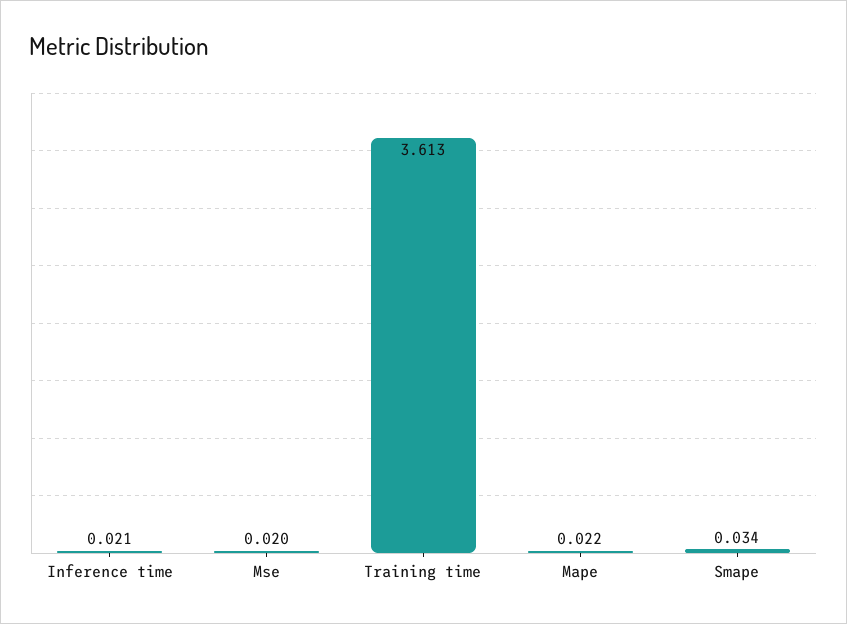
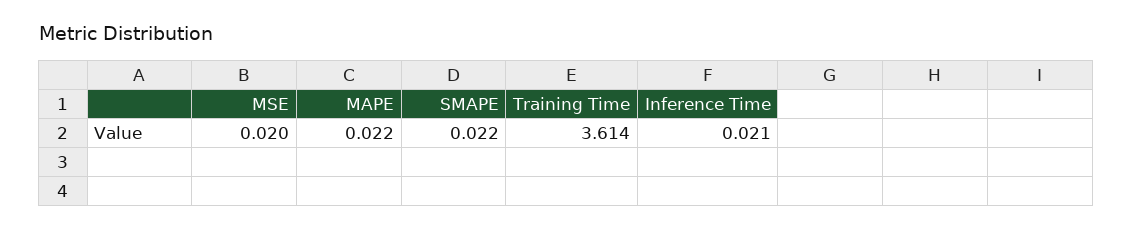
Training time: 3.613 -> 3.614
Smape: 0.034 -> 0.022

